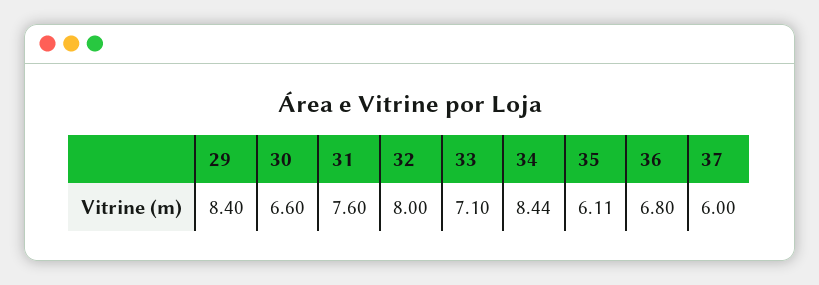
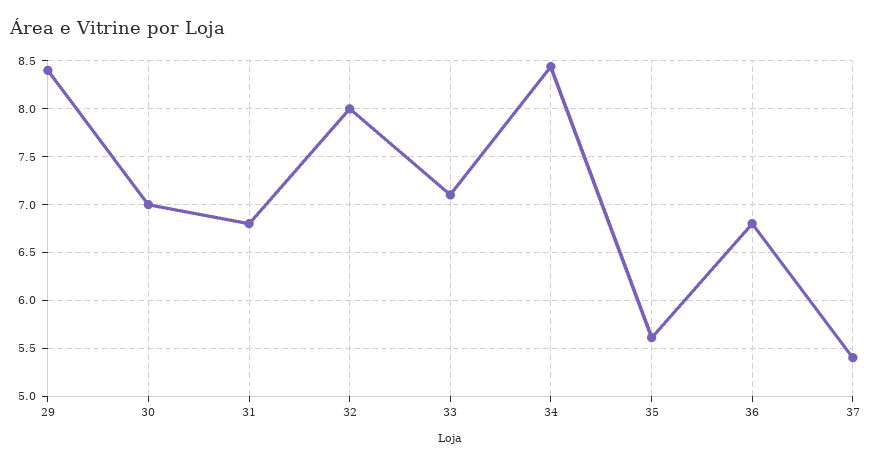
30: 6.6 -> 7
31: 7.6 -> 6.8
35: 6.11 -> 5.6
37: 6 -> 5.4

